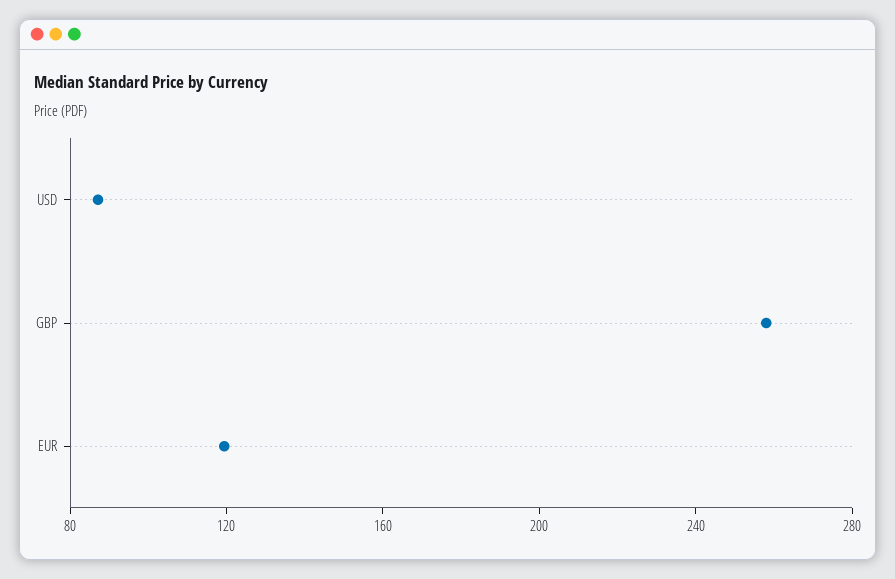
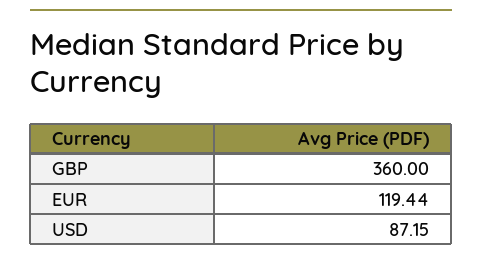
GBP: 260 -> 360

